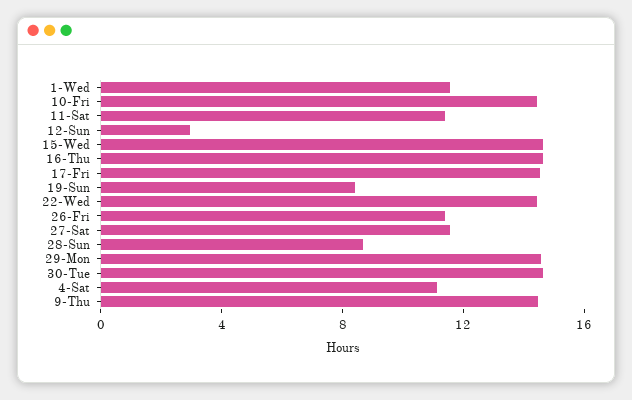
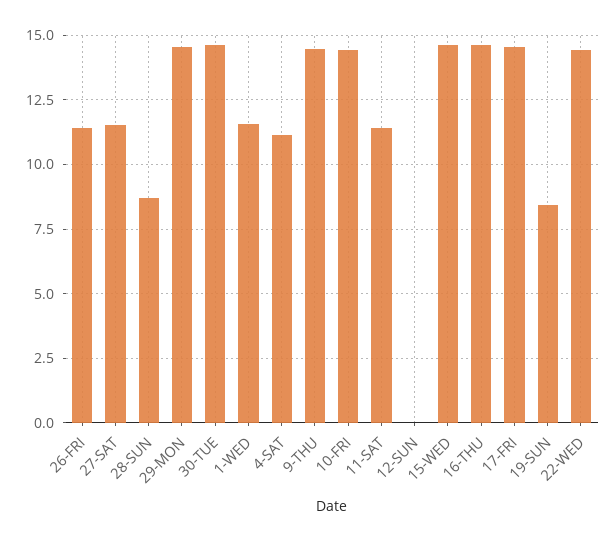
12-Sun: 3 -> 0

